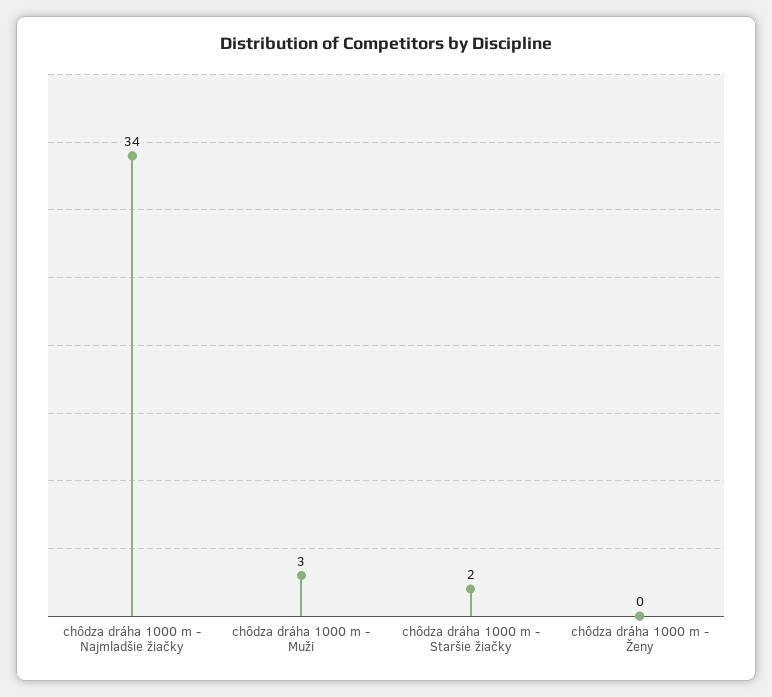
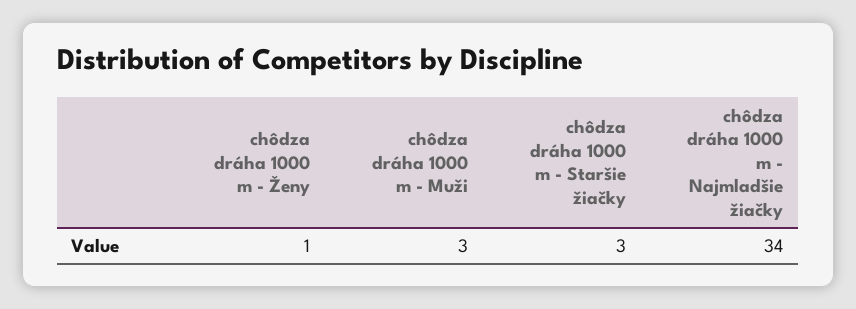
chôdza dráha 1000 m - Staršie žiačky: 2 -> 3
chôdza dráha 1000 m - Ženy: 0 -> 1

